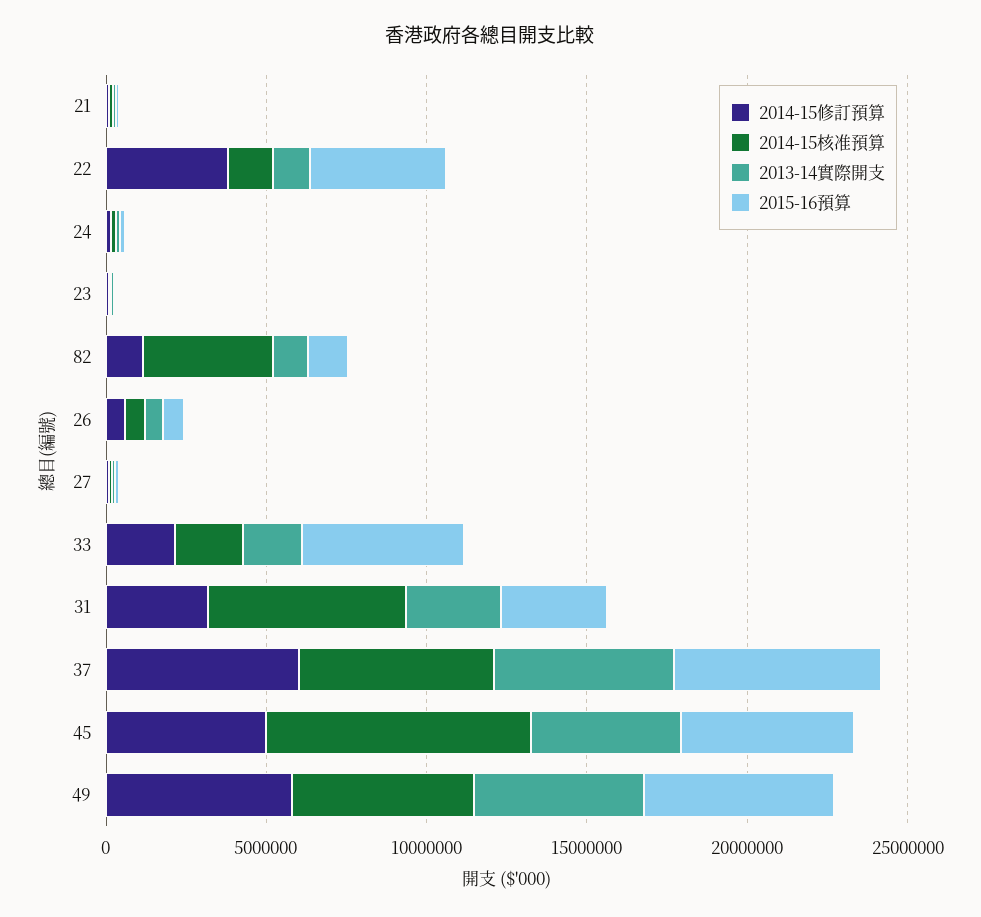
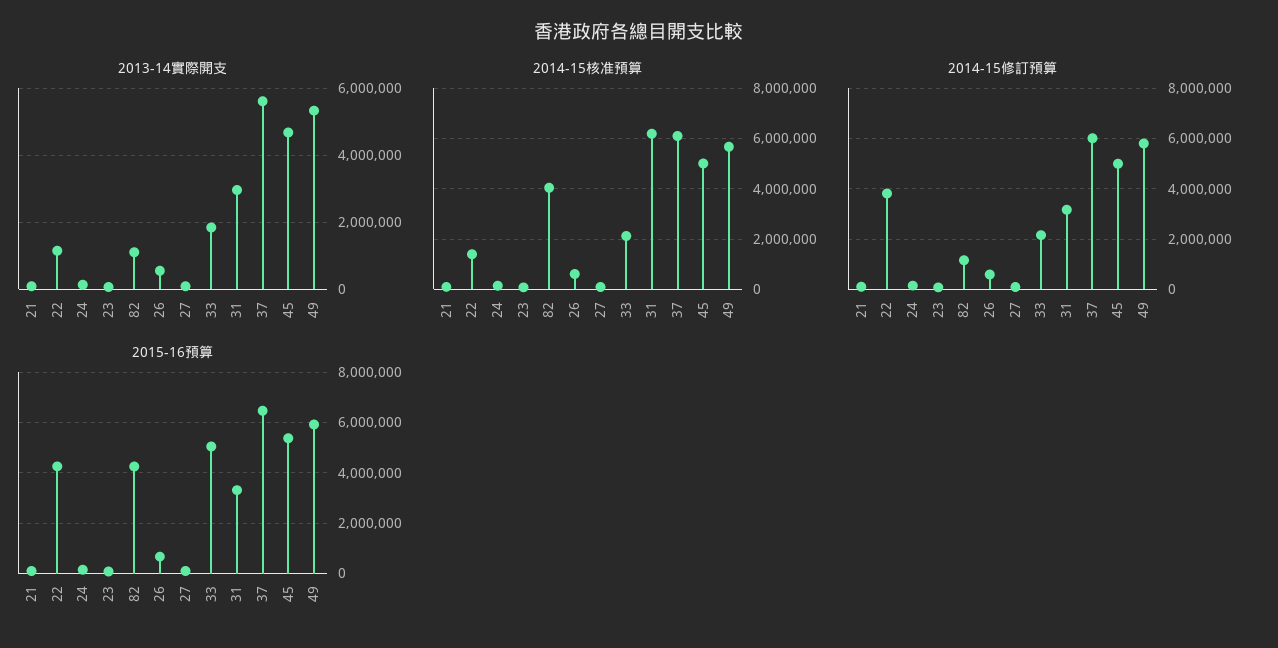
2015-16預算, 82: 1000000 -> 4250000
2014-15核准預算, 45: 8000000 -> 5000000

